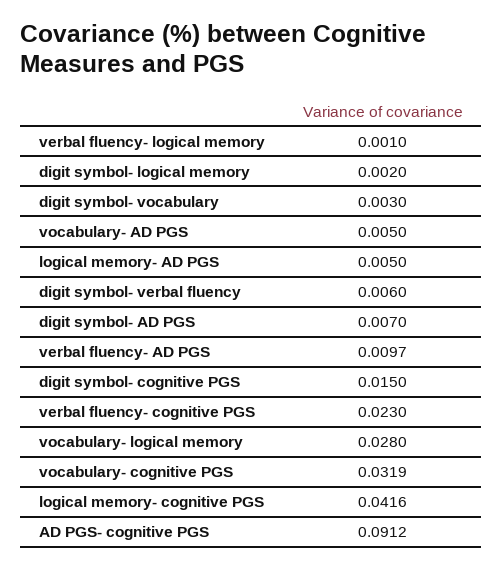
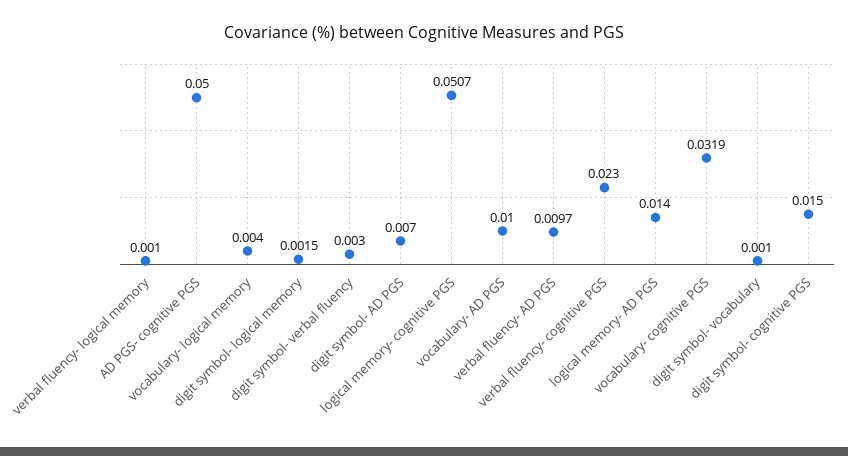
digit symbol- logical memory: 0.002 -> 0.0015
digit symbol- vocabulary: 0.003 -> 0.001
vocabulary- AD PGS: 0.005 -> 0.01
logical memory- AD PGS: 0.005 -> 0.014
digit symbol- verbal fluency: 0.006 -> 0.003
vocabulary- logical memory: 0.028 -> 0.004
logical memory- cognitive PGS: 0.0416 -> 0.0507
AD PGS- cognitive PGS: 0.0912 -> 0.05

